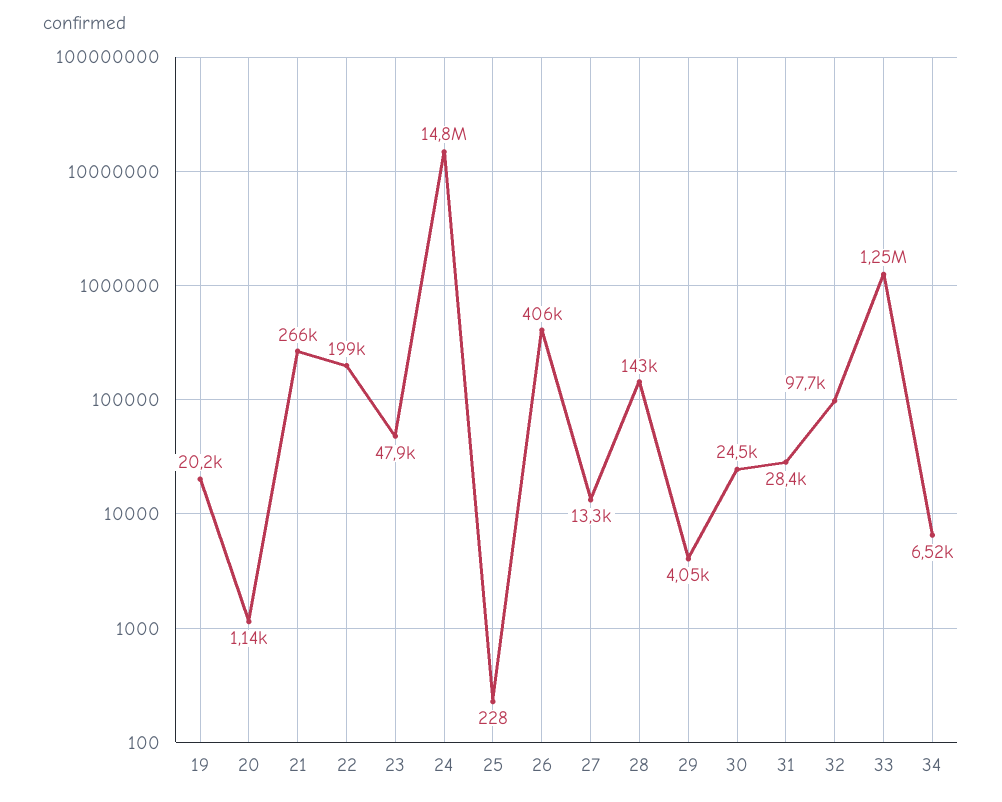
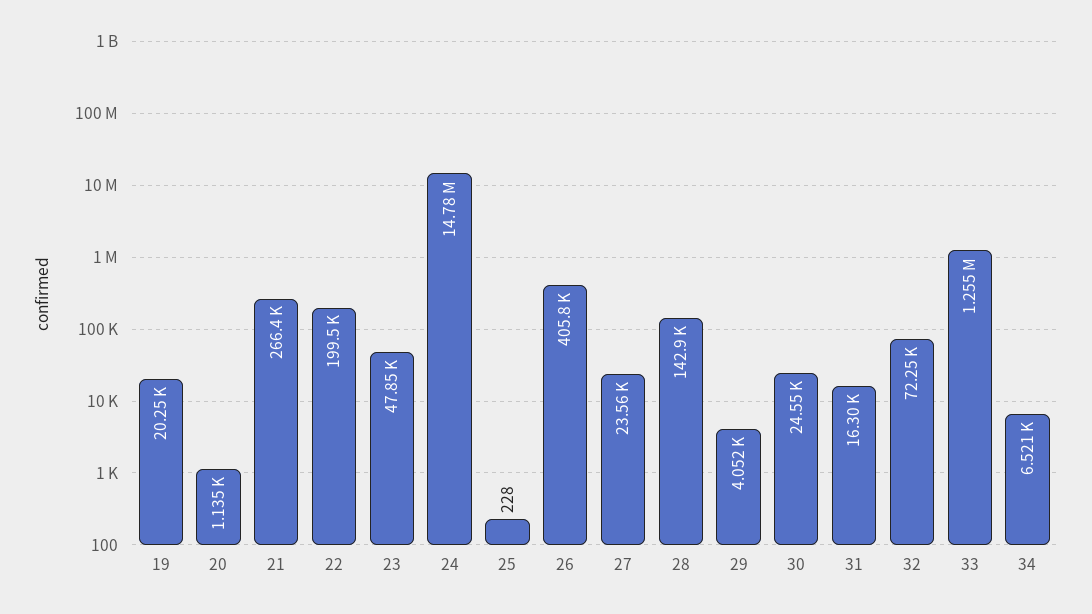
27: 13300 -> 23560
31: 28400 -> 16300
32: 97700 -> 72250

